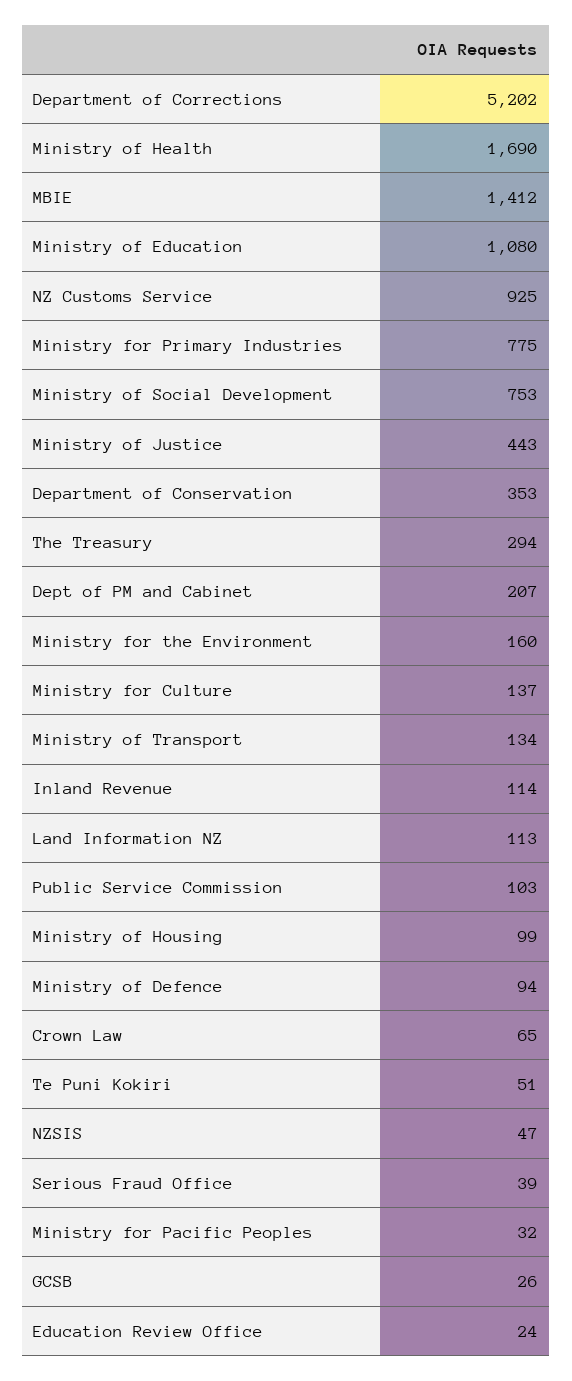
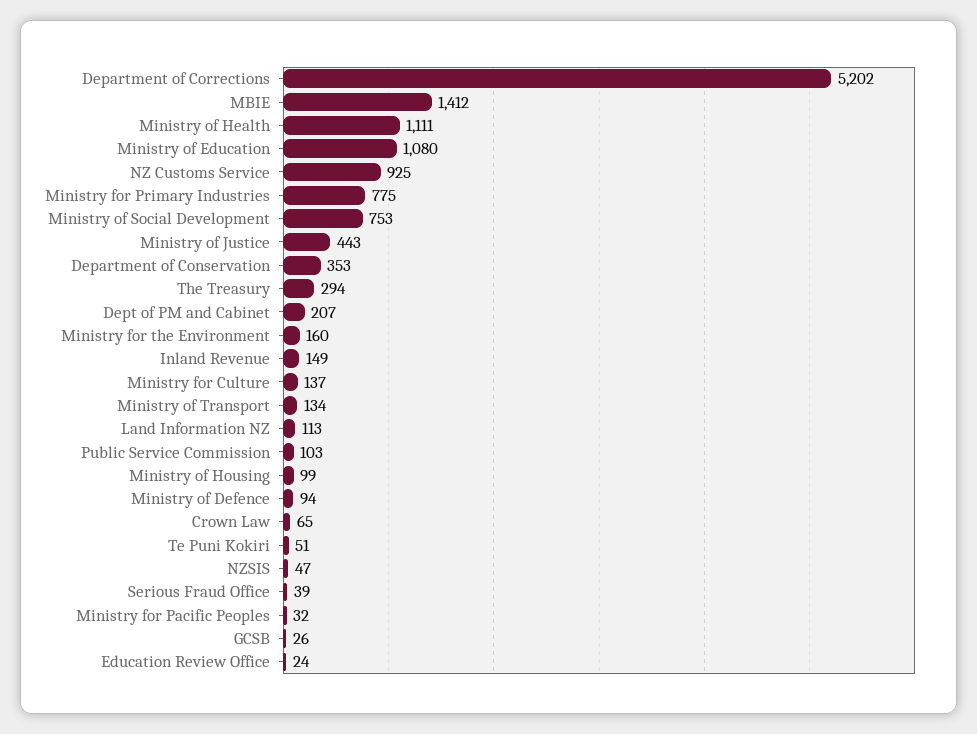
Ministry of Health: 1690 -> 1111
Inland Revenue: 114 -> 149

